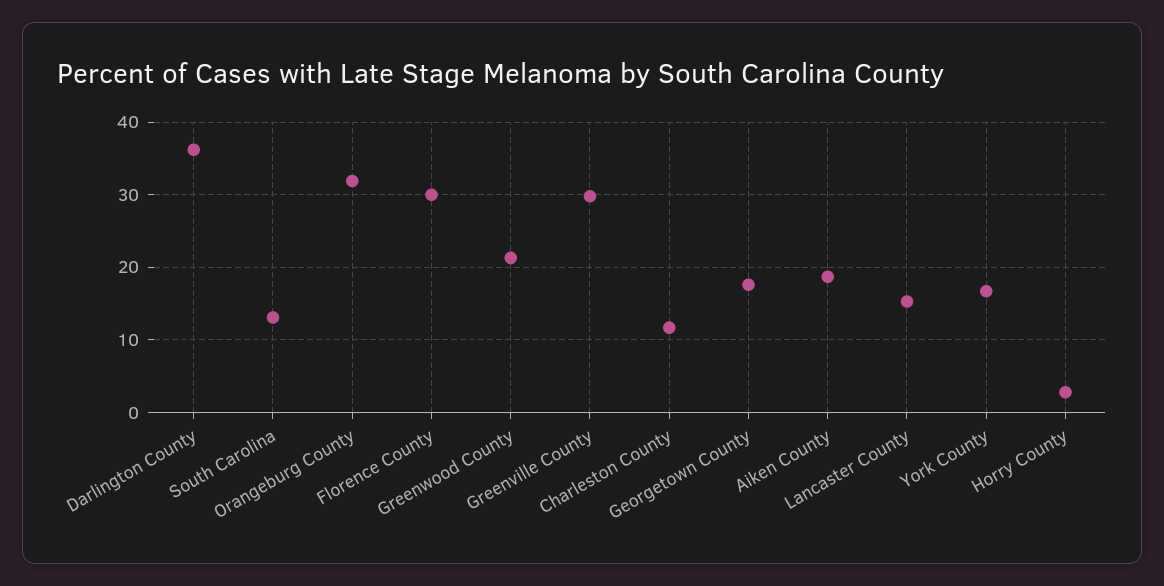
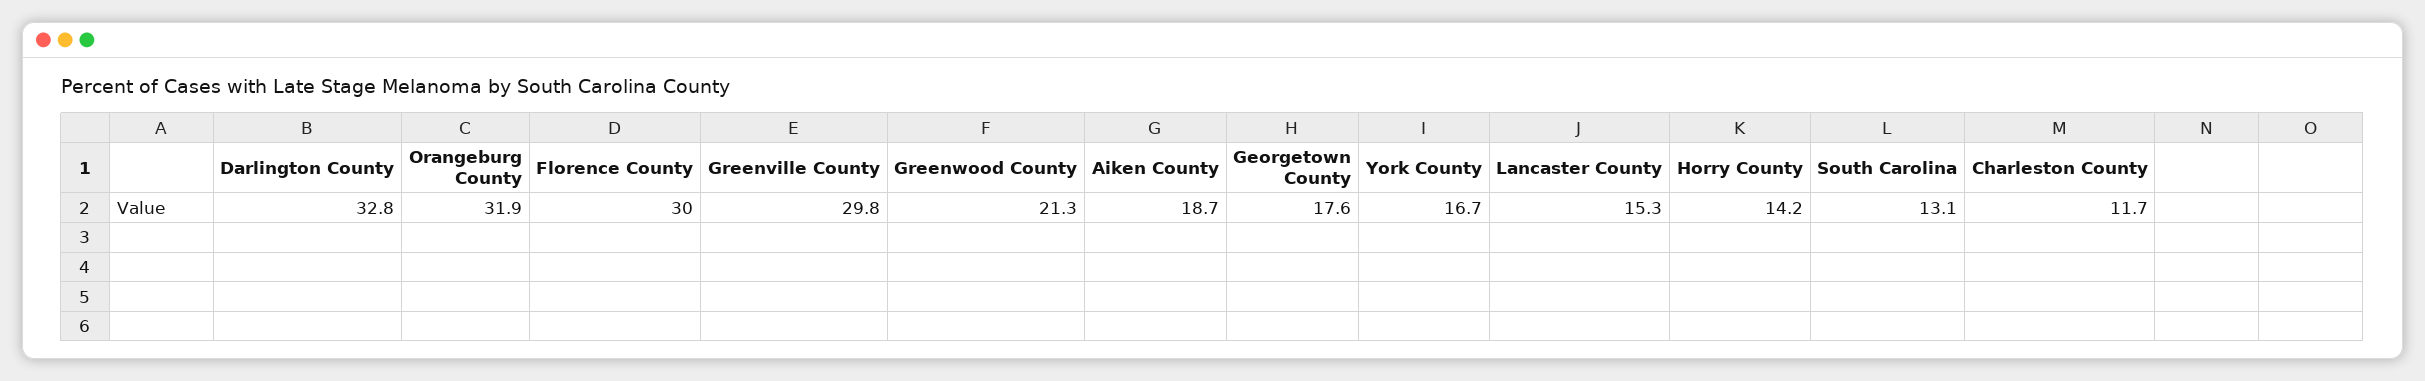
Darlington County: 36 -> 32.8
Horry County: 3 -> 14.2

